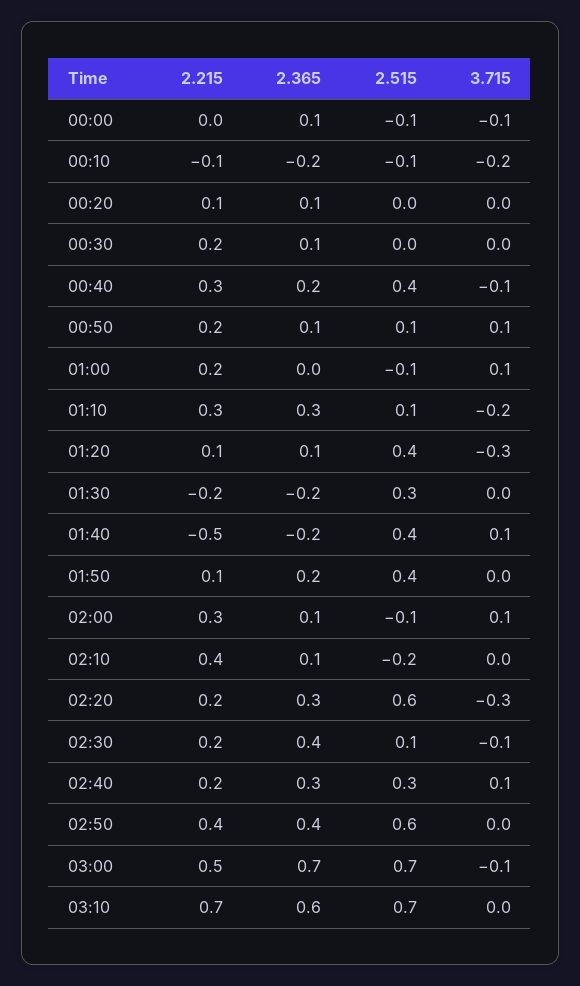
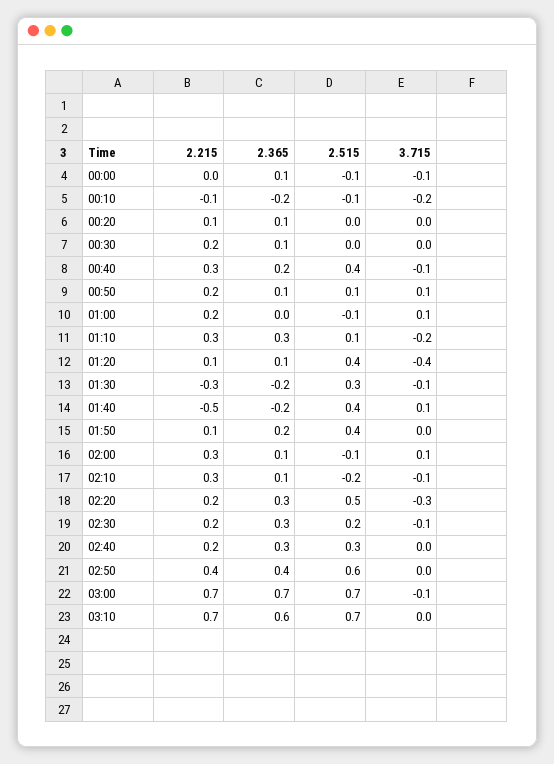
3.715, 01:20: -0.3 -> -0.4
2.215, 01:30: -0.2 -> -0.3
3.715, 01:30: 0 -> -0.1
2.215, 02:10: 0.4 -> 0.3
3.715, 02:10: 0 -> -0.1
2.515, 02:20: 0.6 -> 0.5
2.365, 02:30: 0.4 -> 0.3
2.515, 02:30: 0.1 -> 0.2
3.715, 02:40: 0.1 -> 0
2.215, 03:00: 0.5 -> 0.7

